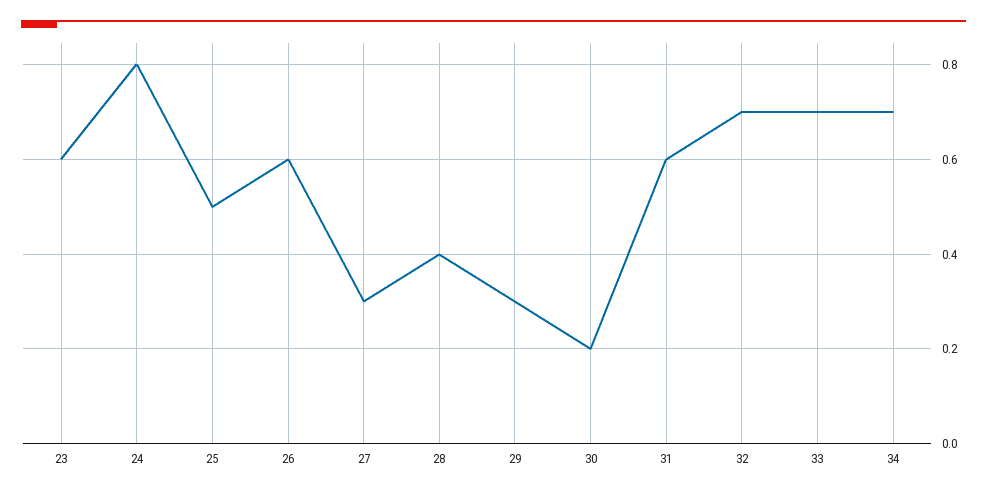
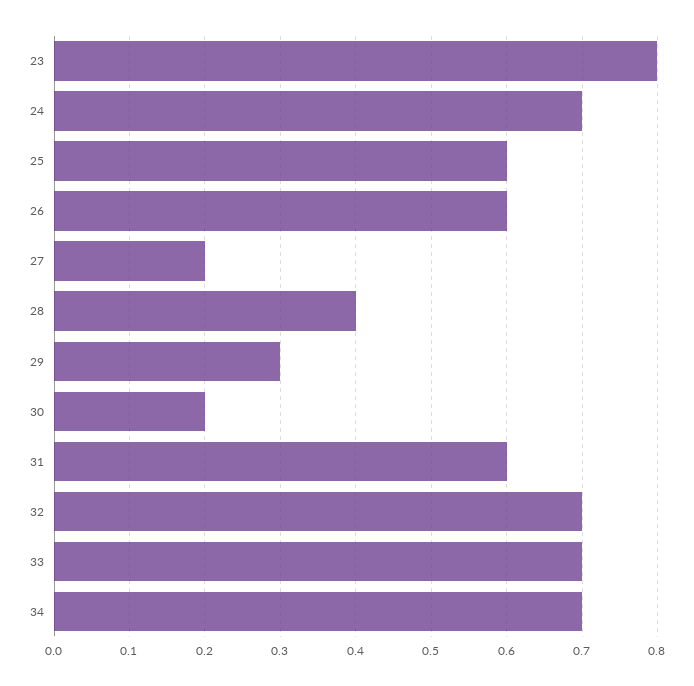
23: 0.6 -> 0.8
24: 0.8 -> 0.7
25: 0.5 -> 0.6
27: 0.3 -> 0.2

